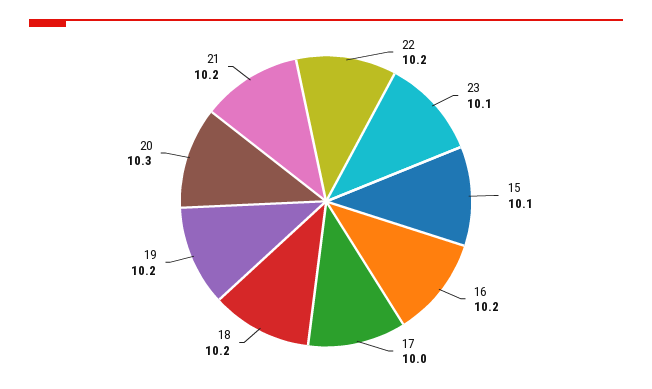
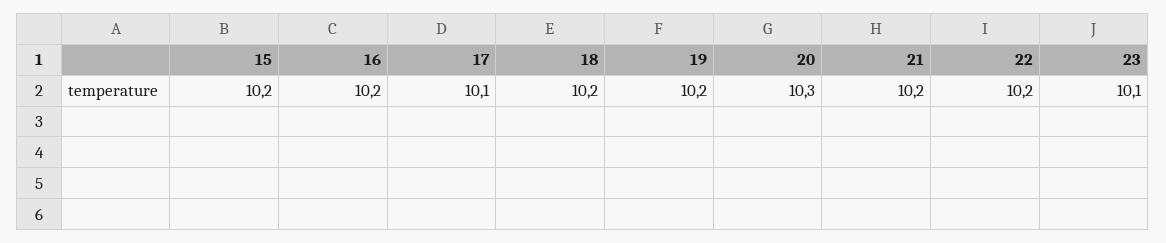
15: 10.1 -> 10.2
17: 10 -> 10.1

